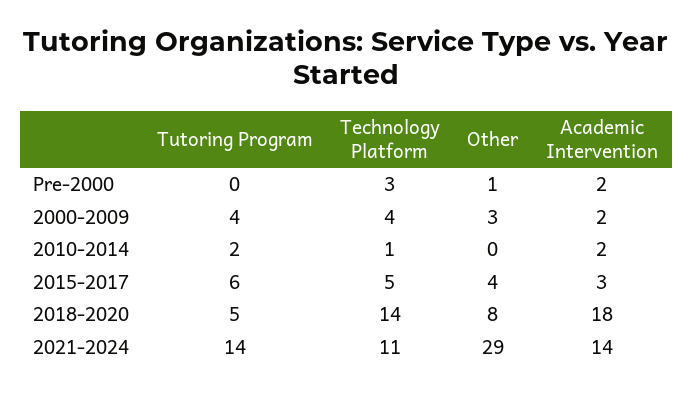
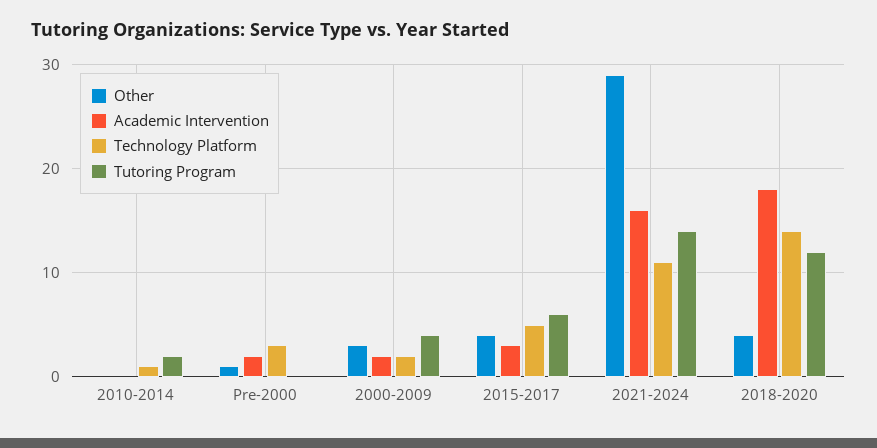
Technology Platform, 2000-2009: 4 -> 2
Academic Intervention, 2010-2014: 2 -> 0
Tutoring Program, 2018-2020: 5 -> 12
Other, 2018-2020: 8 -> 4
Academic Intervention, 2021-2024: 14 -> 16

